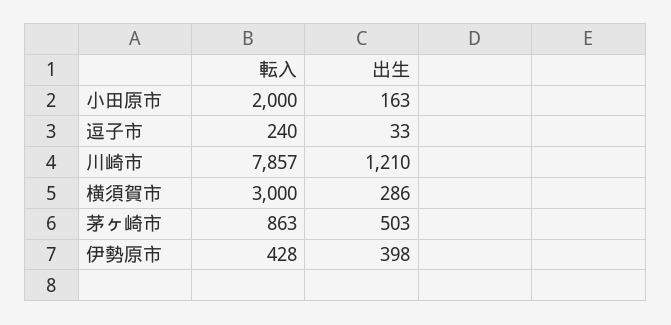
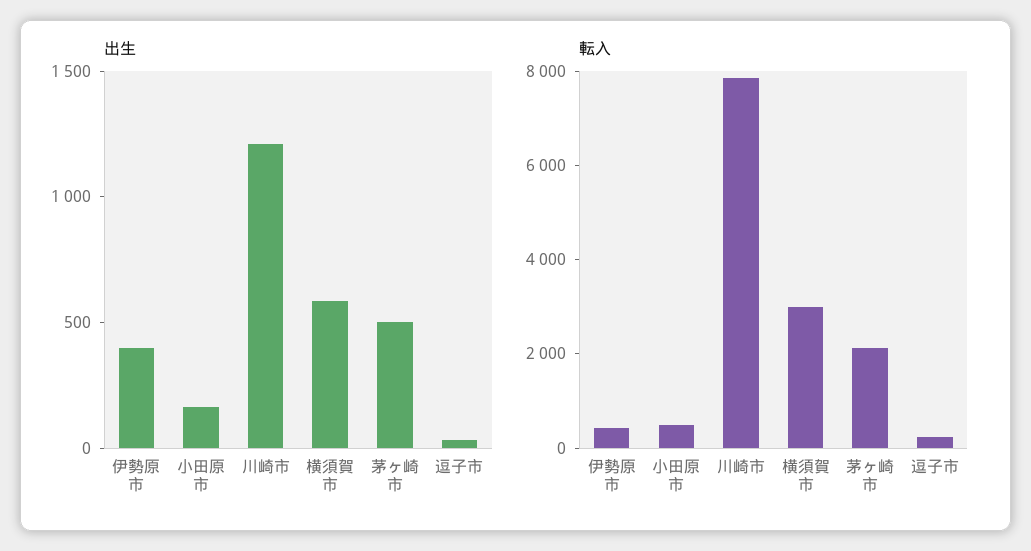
転入, 小田原市: 2000 -> 500
出生, 横須賀市: 286 -> 600
転入, 茅ヶ崎市: 863 -> 2000

